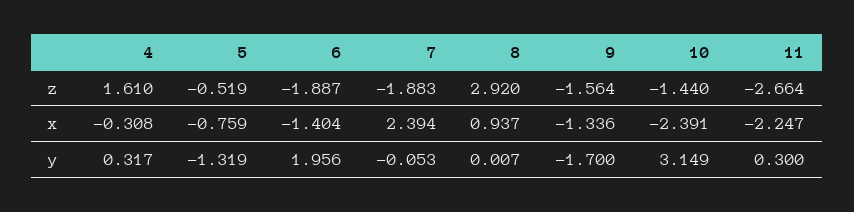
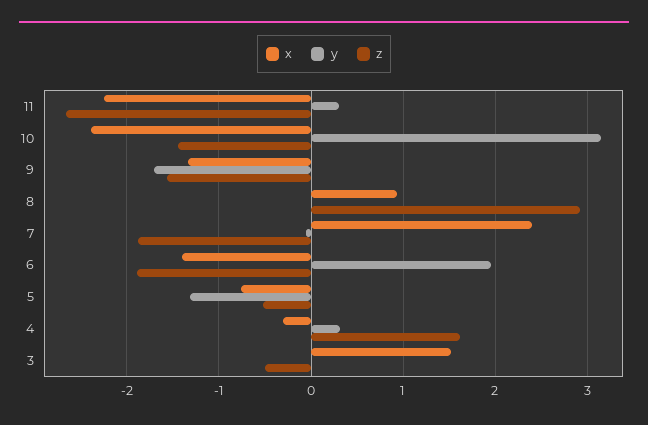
x, 3: none -> 1.5
y, 3: none -> 0
z, 3: none -> -0.5

